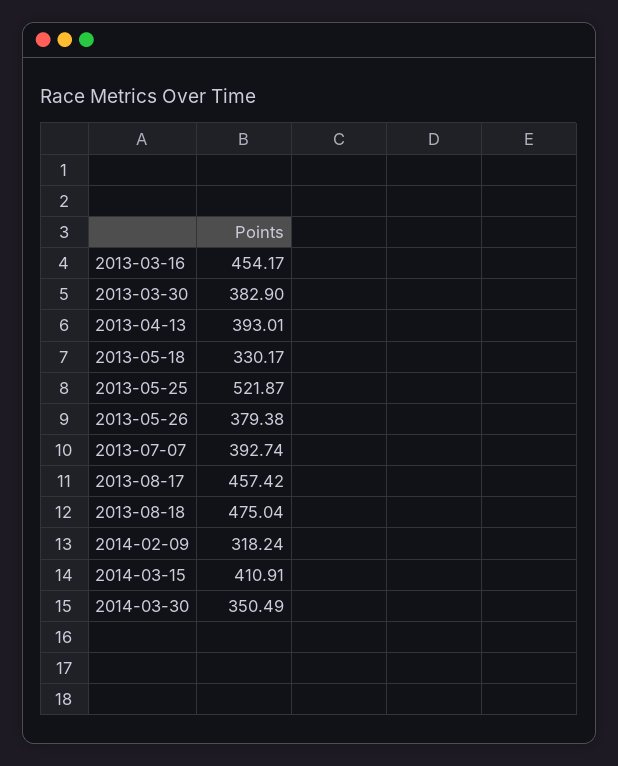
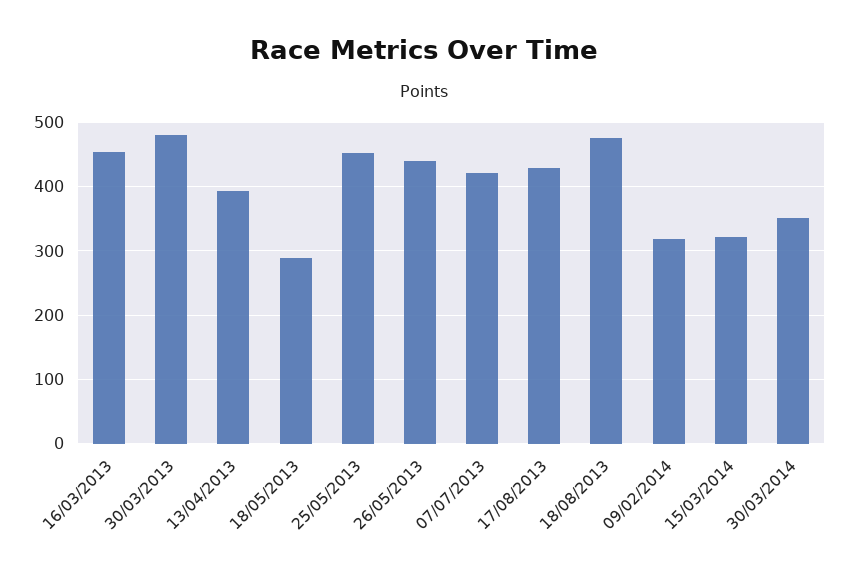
2013-03-30: 382.9 -> 480
2013-05-18: 330.17 -> 290
2013-05-25: 521.87 -> 450
2013-05-26: 379.38 -> 440
2013-07-07: 392.74 -> 420
2013-08-17: 457.42 -> 430
2014-03-15: 410.91 -> 320

